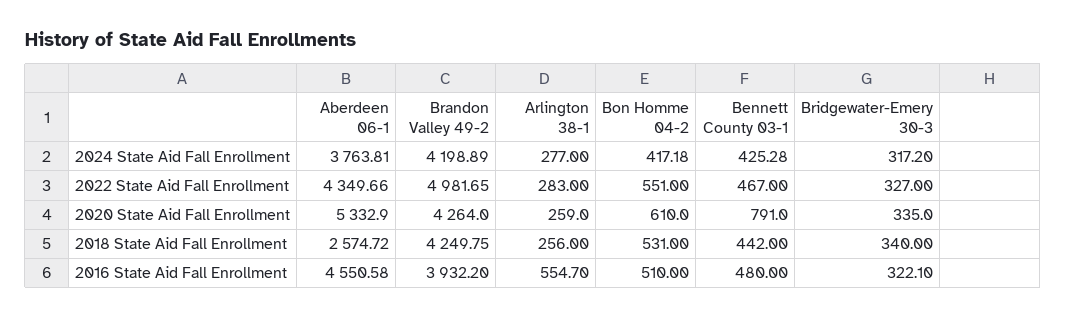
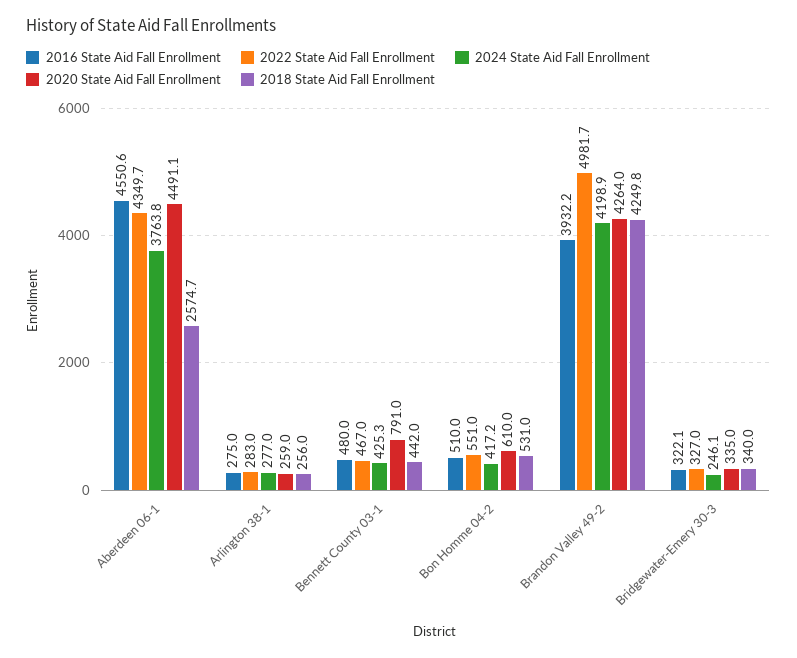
2024 State Aid Fall Enrollment, Bridgewater-Emery 30-3: 317.2 -> 246.1
2020 State Aid Fall Enrollment, Aberdeen 06-1: 5332.9 -> 4491.1
2016 State Aid Fall Enrollment, Arlington 38-1: 554.7 -> 275

